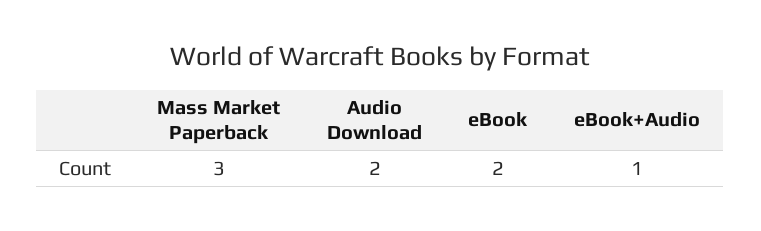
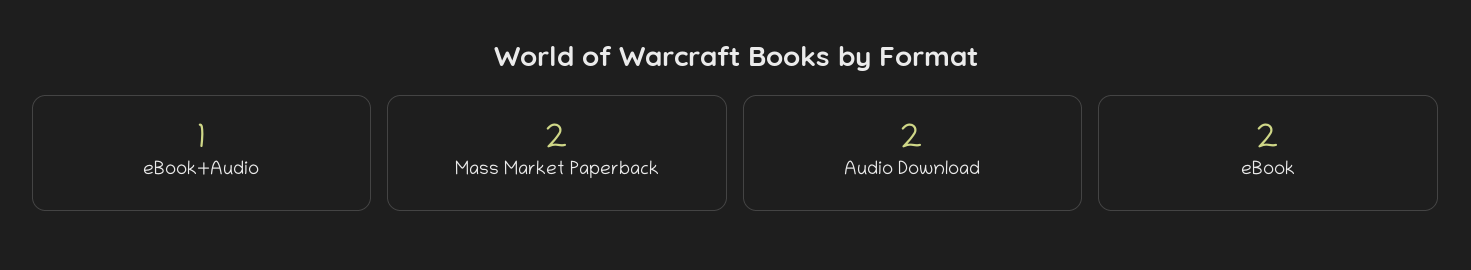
Mass Market Paperback: 3 -> 2

